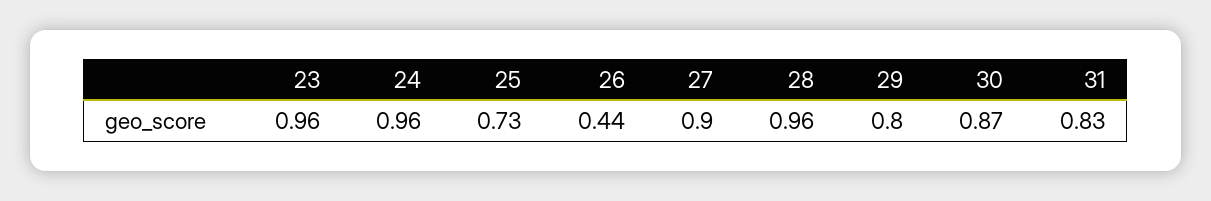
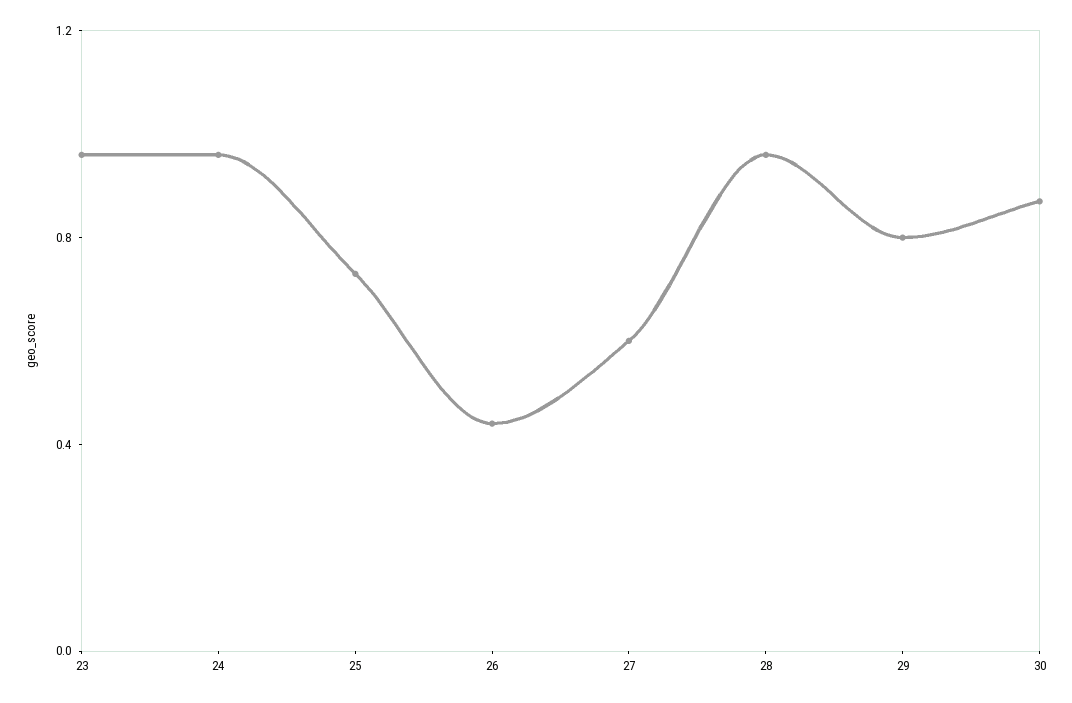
27: 0.9 -> 0.6
31: 0.83 -> none

